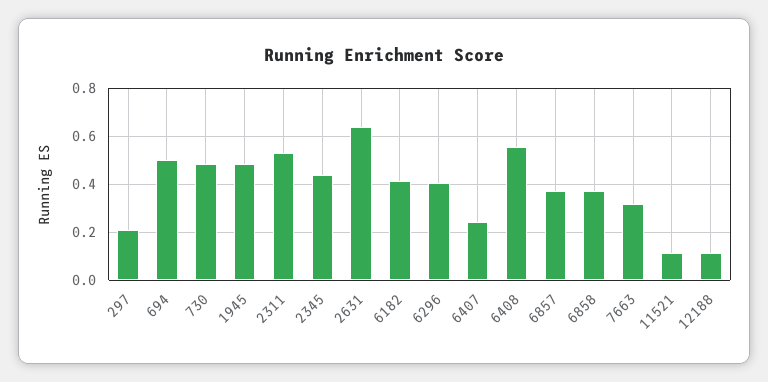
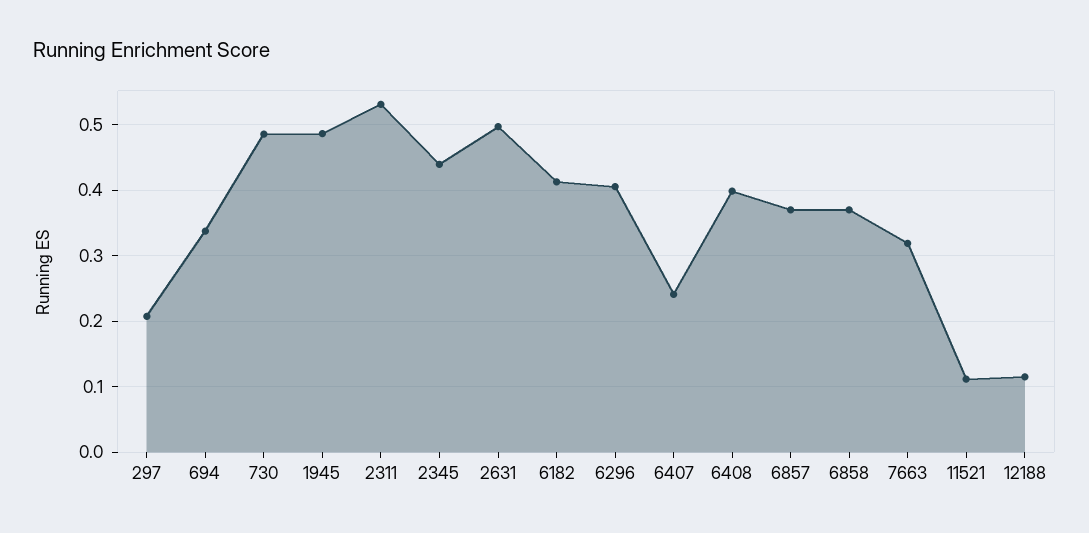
694: 0.5 -> 0.34
2631: 0.65 -> 0.5
6408: 0.55 -> 0.4

